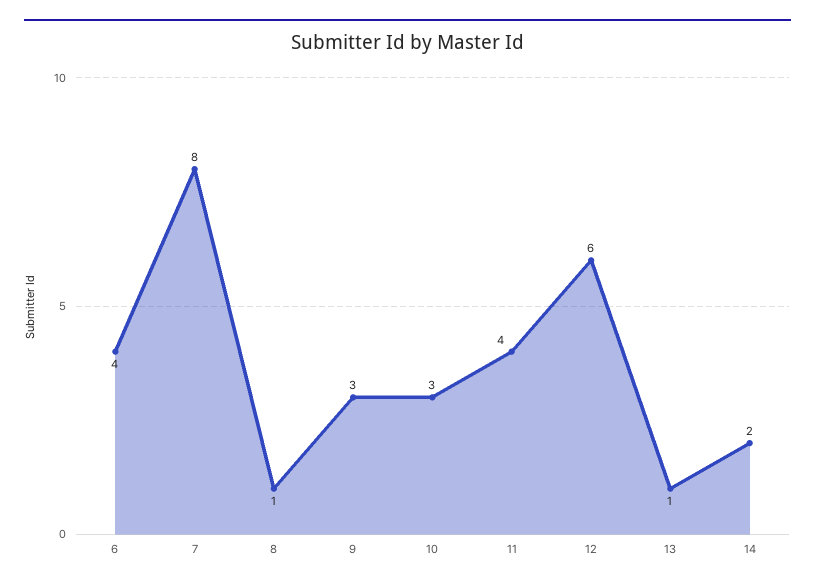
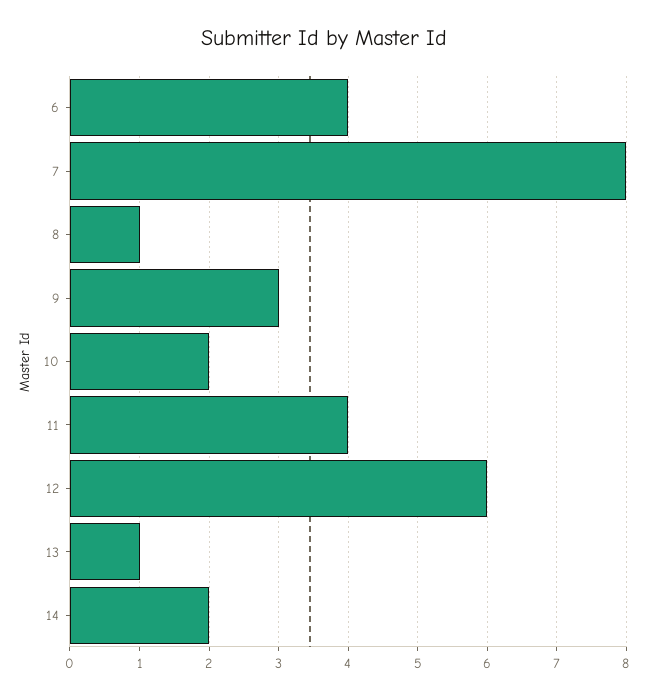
10: 3 -> 2

